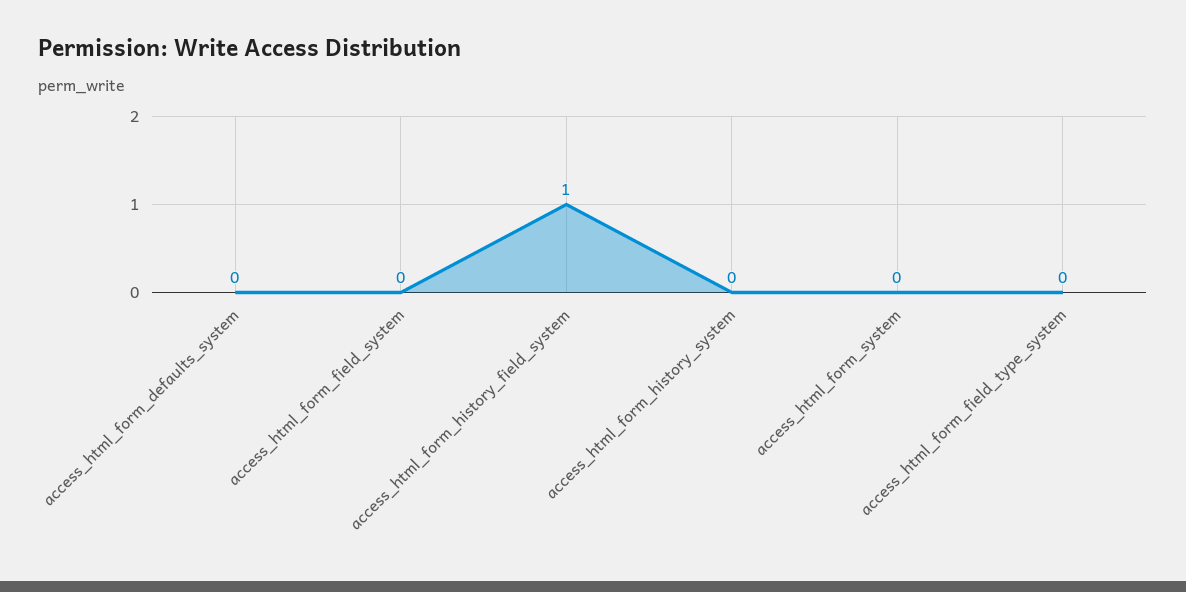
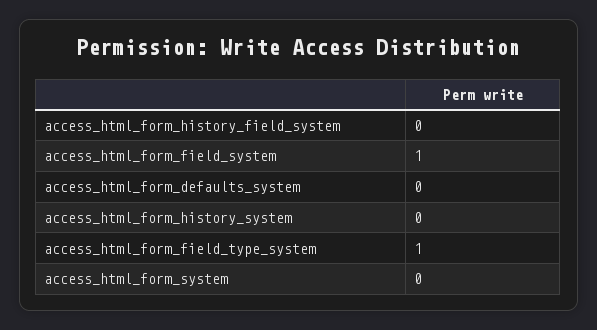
access_html_form_field_system: 0 -> 1
access_html_form_history_field_system: 1 -> 0
access_html_form_field_type_system: 0 -> 1

